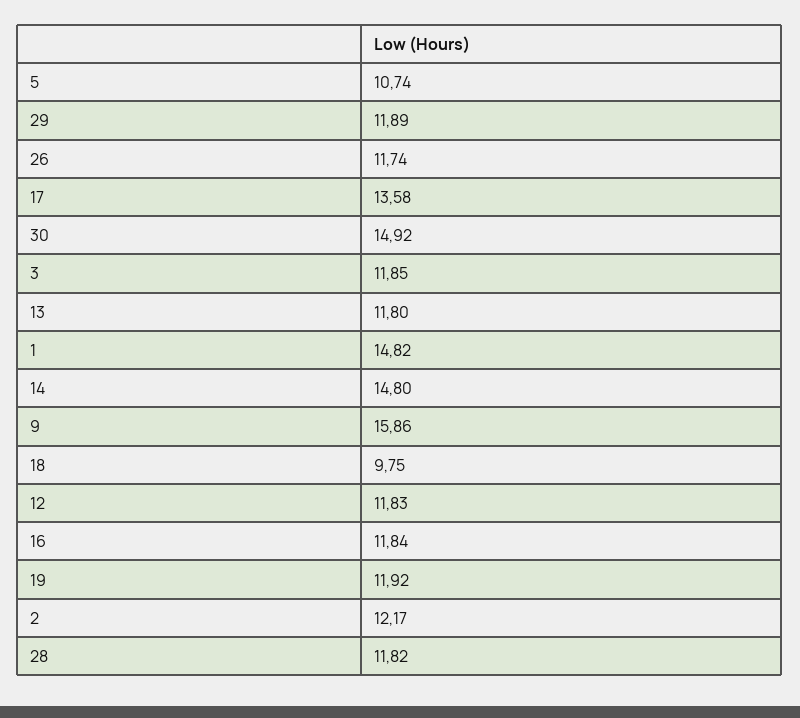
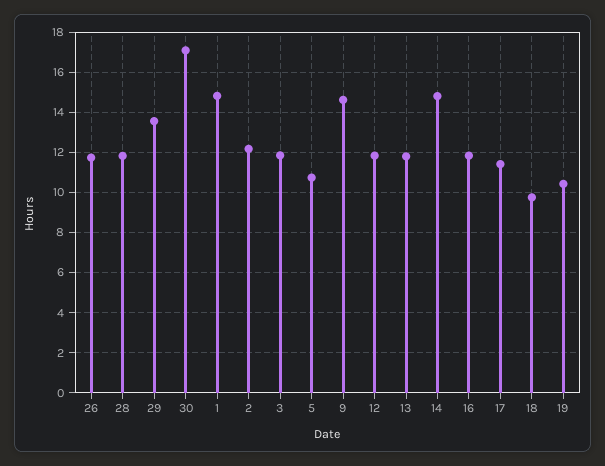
29: 11.89 -> 13.5
17: 13.58 -> 11.5
30: 14.92 -> 17
9: 15.86 -> 14.5
19: 11.92 -> 10.5

